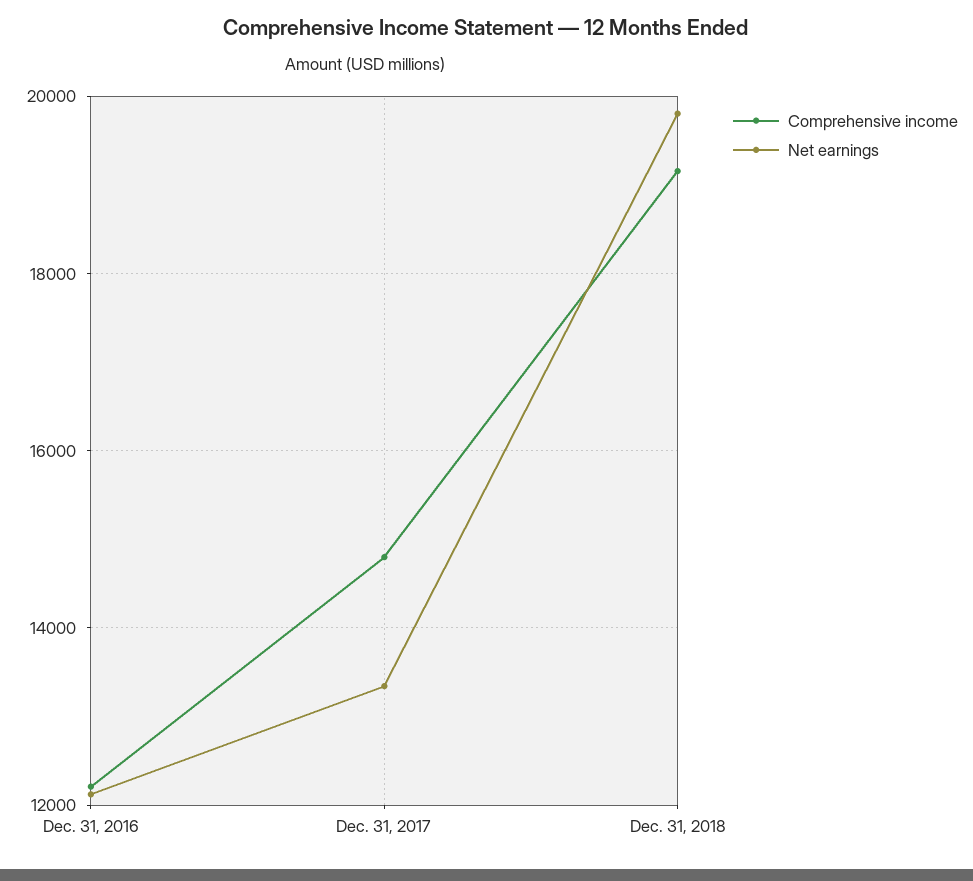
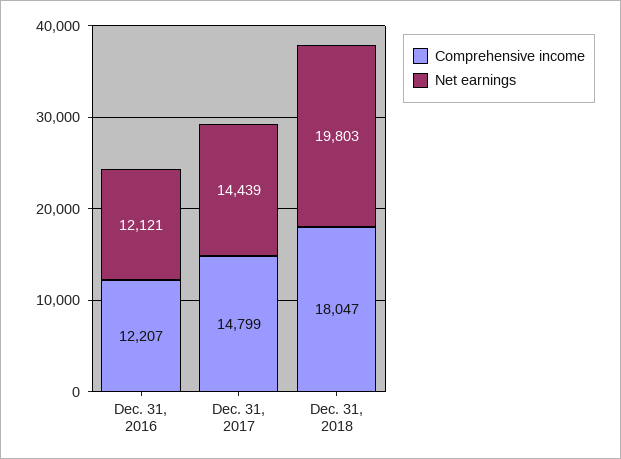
Net earnings, Dec. 31, 2017: 13400 -> 14439
Comprehensive income, Dec. 31, 2018: 19200 -> 18047

